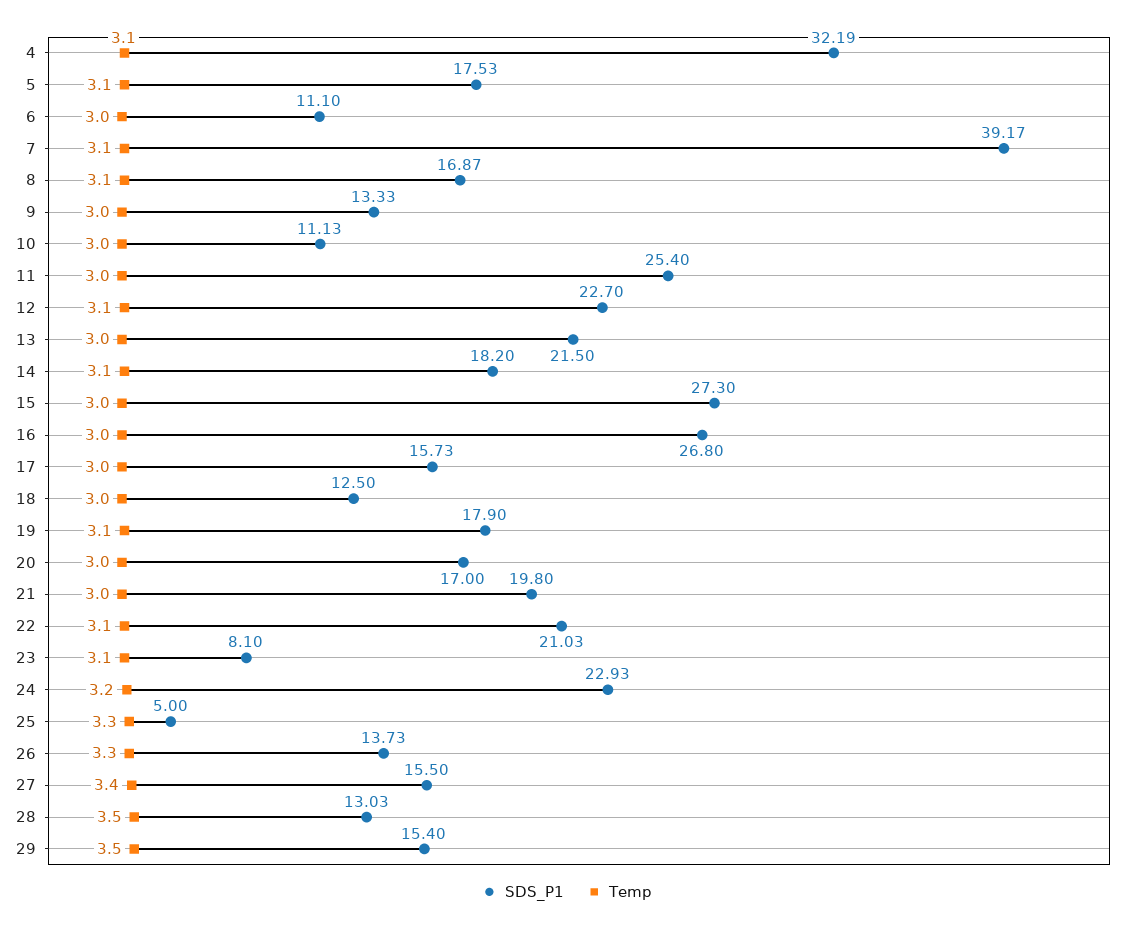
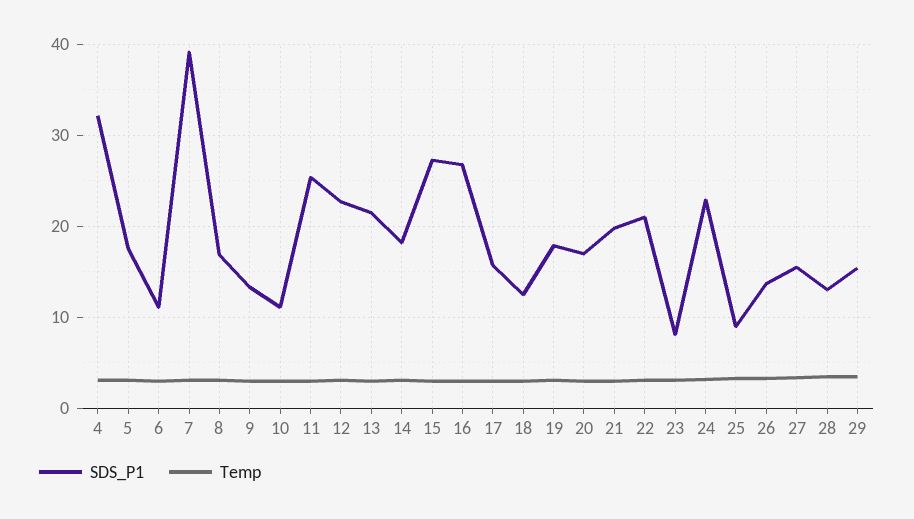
SDS_P1, 25: 5 -> 9

